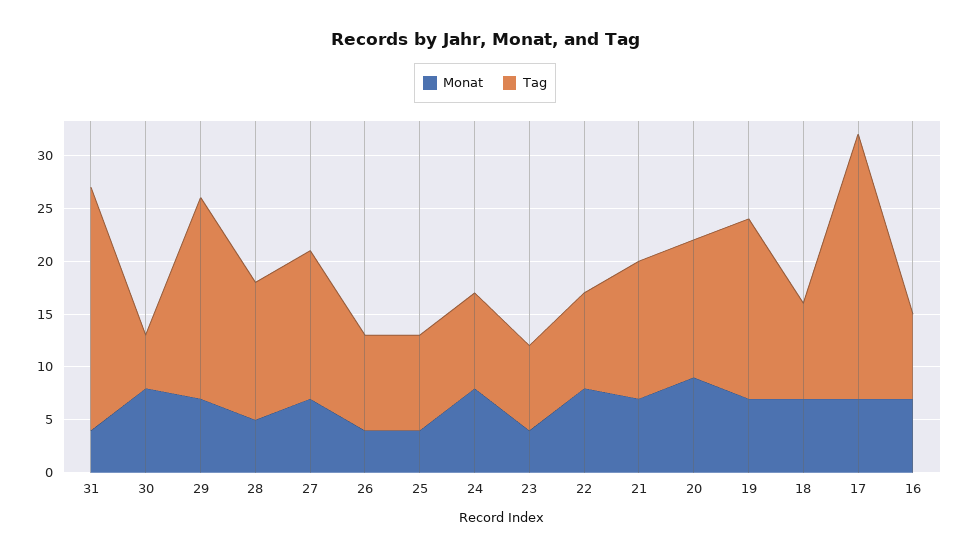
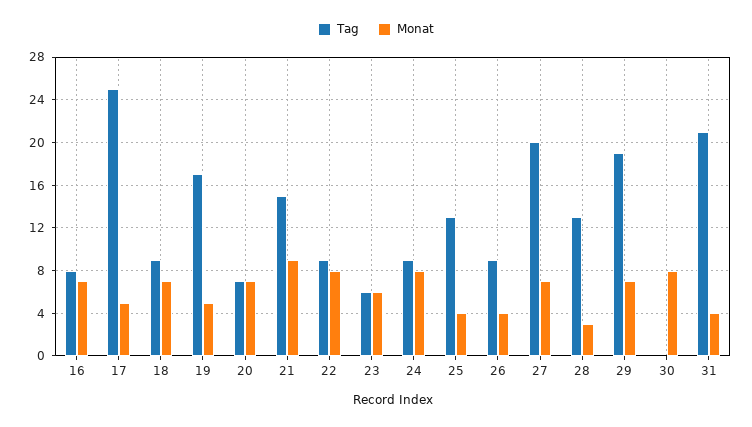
Tag, 31: 23 -> 21
Tag, 30: 5 -> 0
Monat, 28: 5 -> 3
Tag, 27: 14 -> 20
Tag, 25: 9 -> 13
Monat, 23: 4 -> 6
Tag, 23: 8 -> 6
Monat, 21: 7 -> 9
Tag, 21: 13 -> 15
Monat, 20: 9 -> 7
Tag, 20: 13 -> 7
Monat, 19: 7 -> 5
Monat, 17: 7 -> 5

